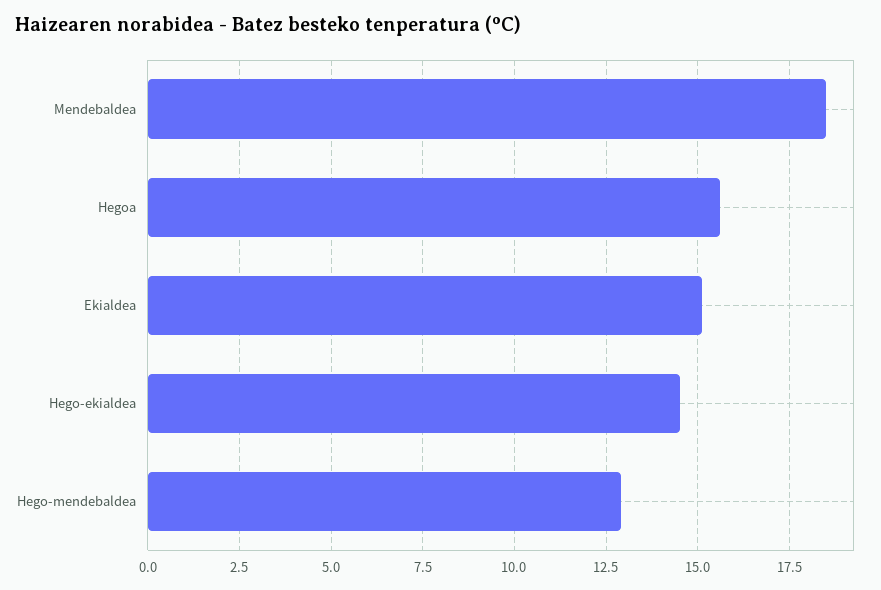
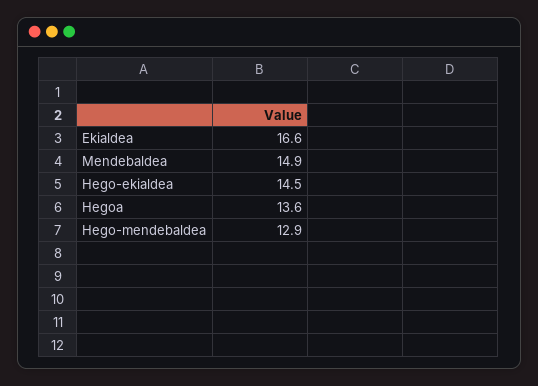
Mendebaldea: 18.5 -> 14.9
Hegoa: 15.5 -> 13.6
Ekialdea: 15 -> 16.6

